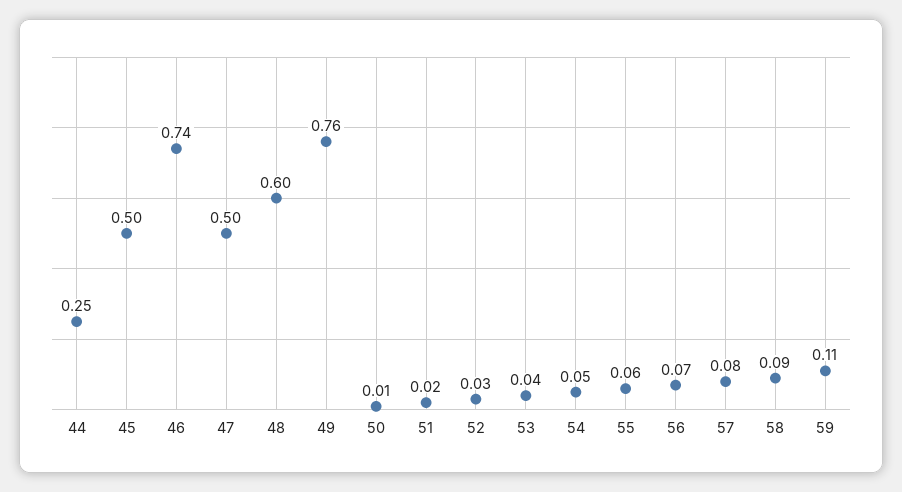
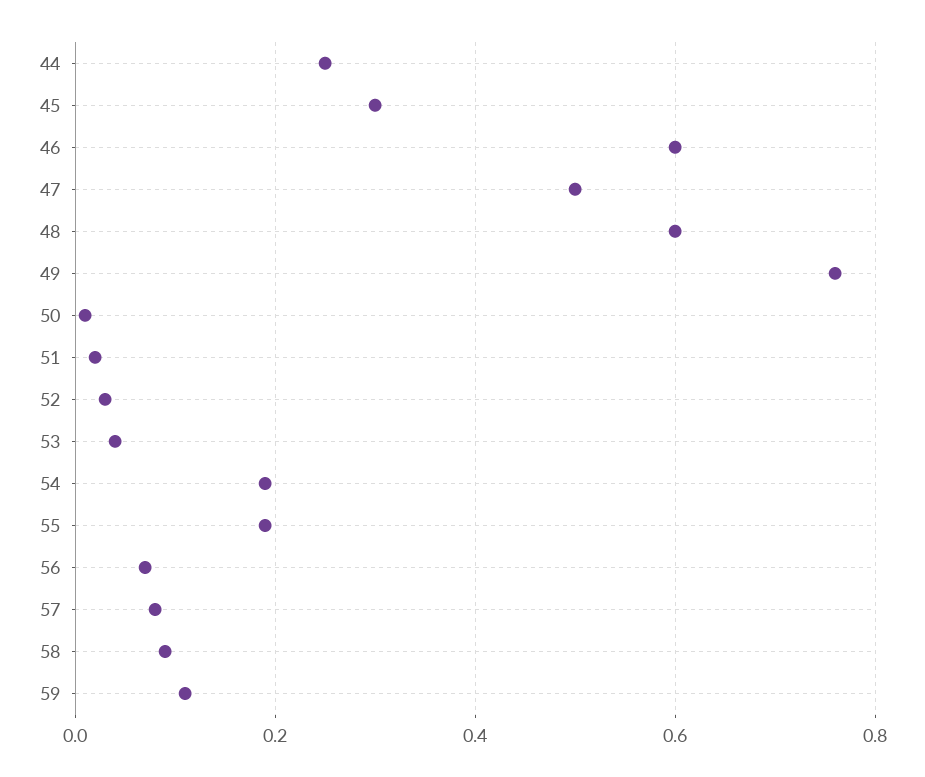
45: 0.5 -> 0.3
46: 0.74 -> 0.6
54: 0.05 -> 0.2
55: 0.06 -> 0.2

